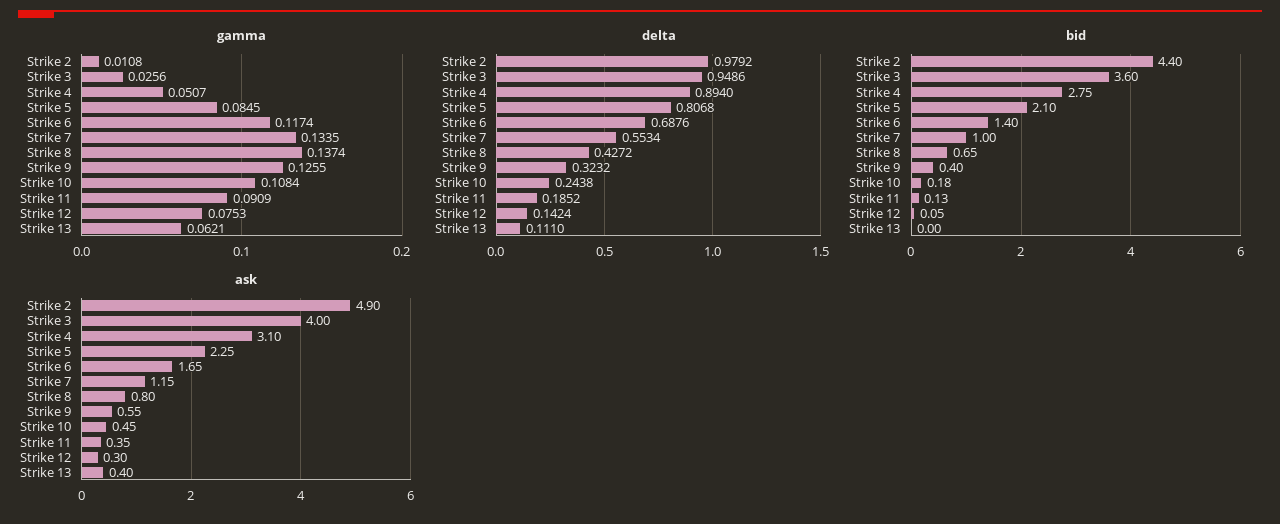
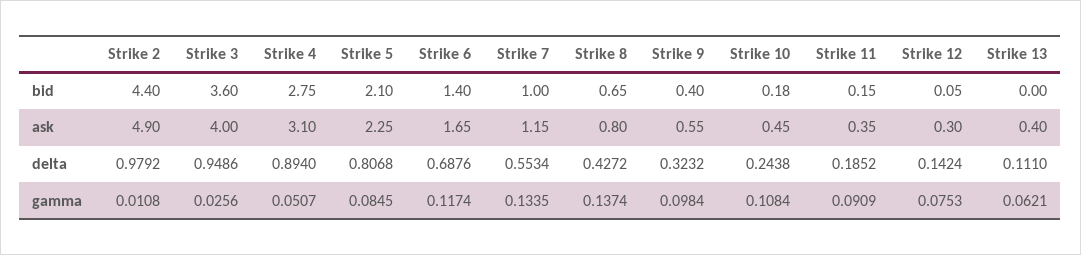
gamma, Strike 9: 0.1255 -> 0.0984
bid, Strike 11: 0.13 -> 0.15

